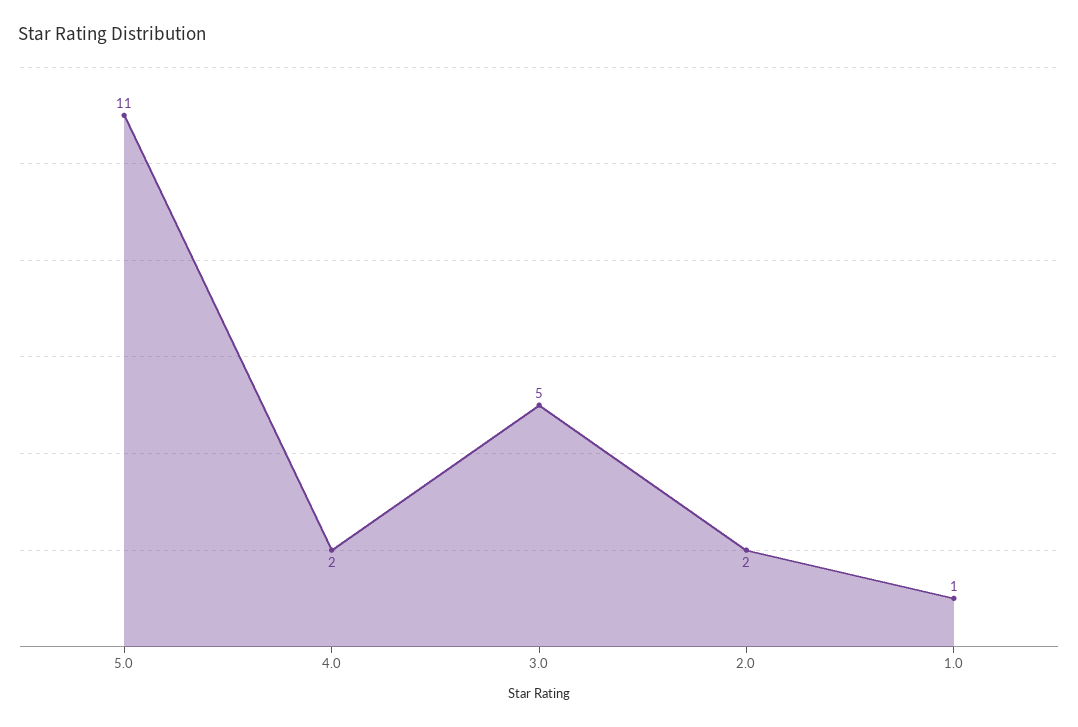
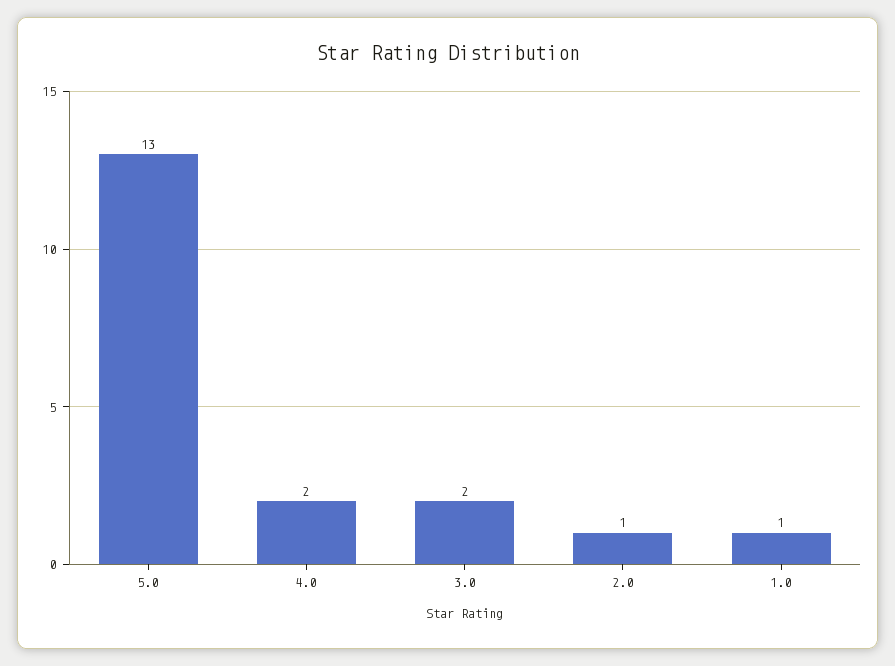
5.0: 11 -> 13
3.0: 5 -> 2
2.0: 2 -> 1

